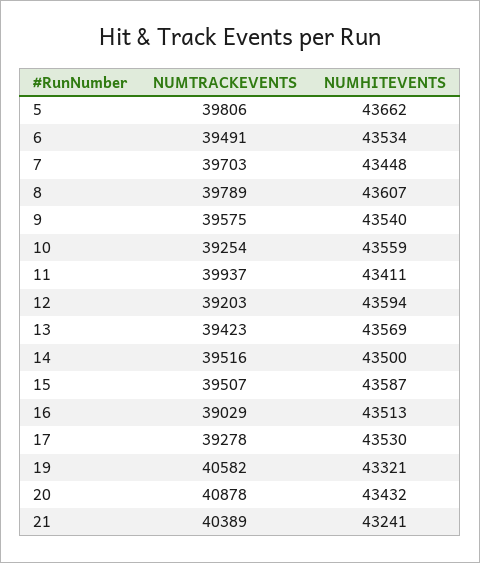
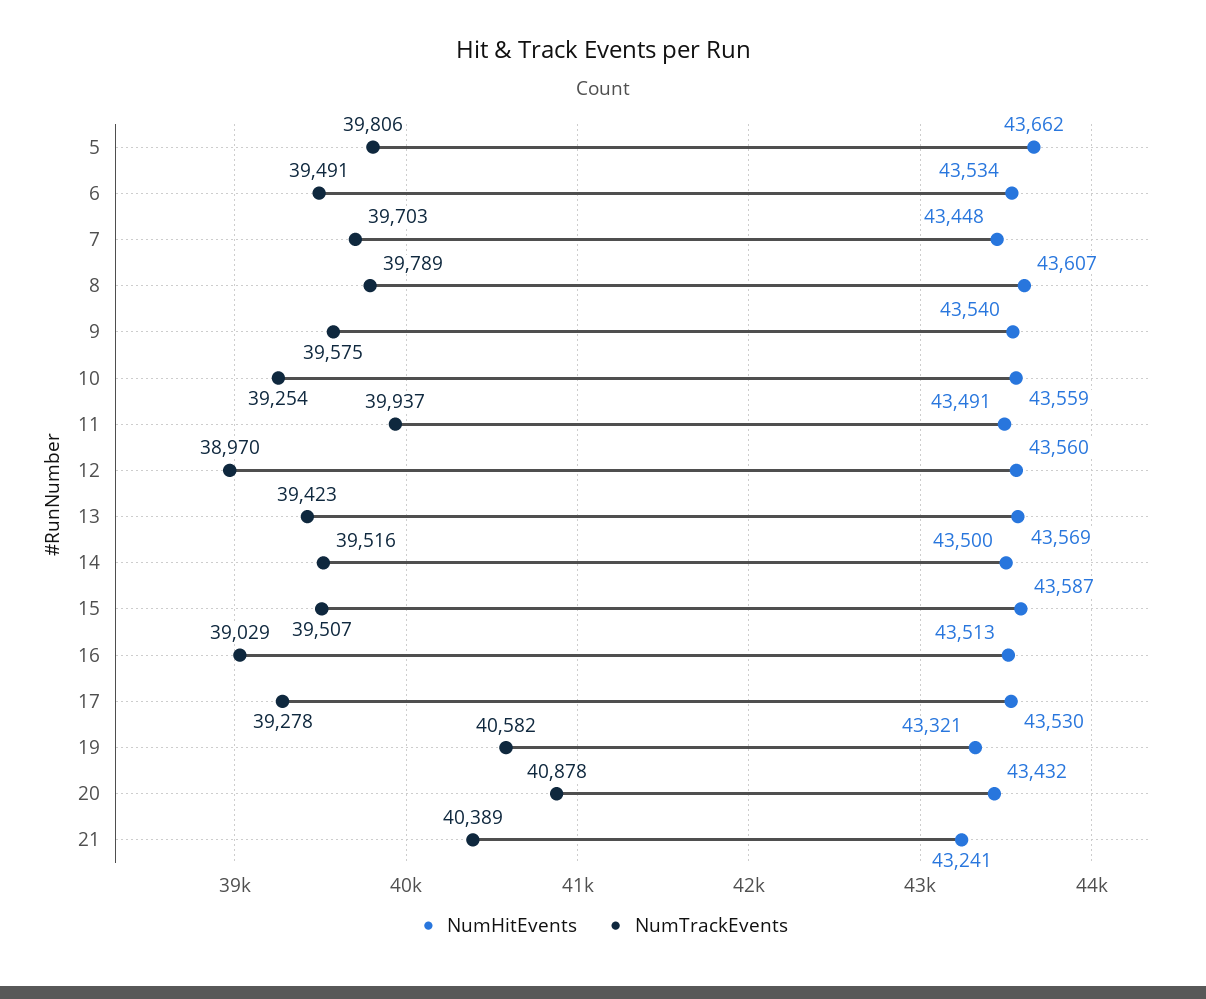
NUMHITEVENTS, 11: 43411 -> 43491
NUMTRACKEVENTS, 12: 39203 -> 38970
NUMHITEVENTS, 12: 43594 -> 43560

